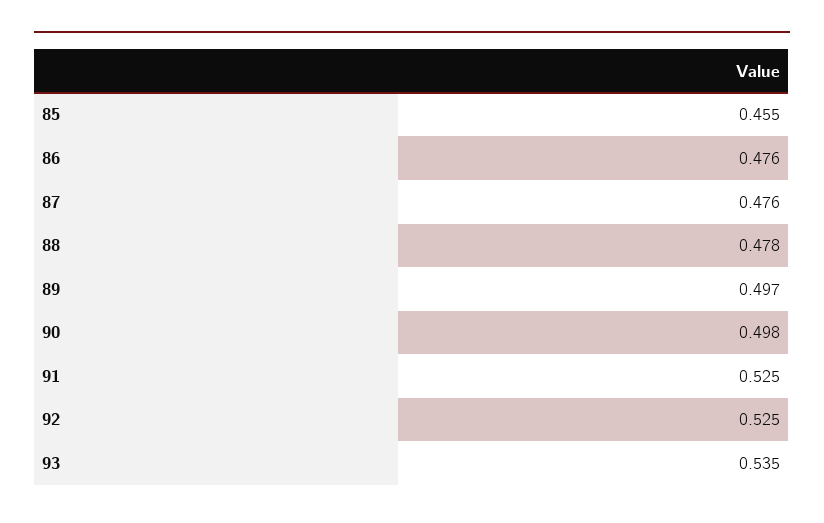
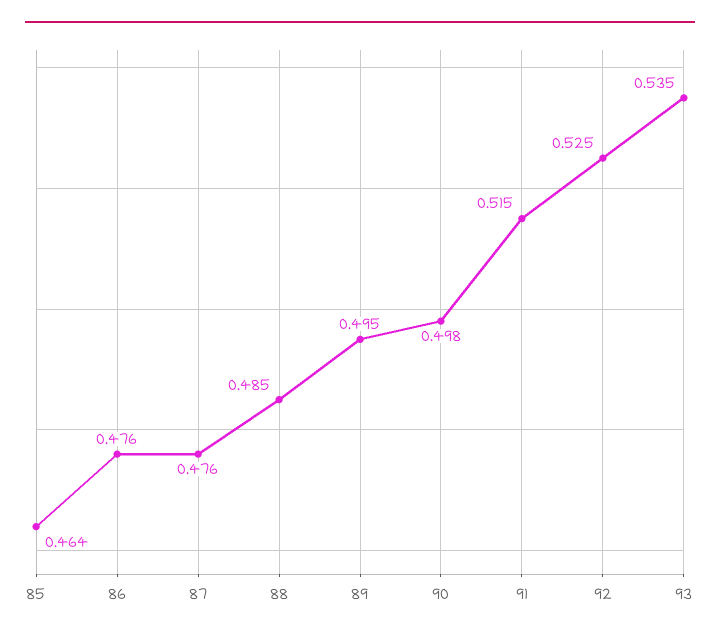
85: 0.455 -> 0.464
88: 0.478 -> 0.485
89: 0.497 -> 0.495
91: 0.525 -> 0.515

